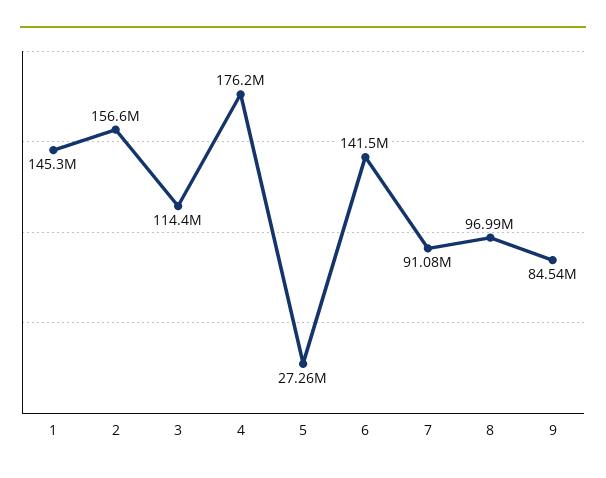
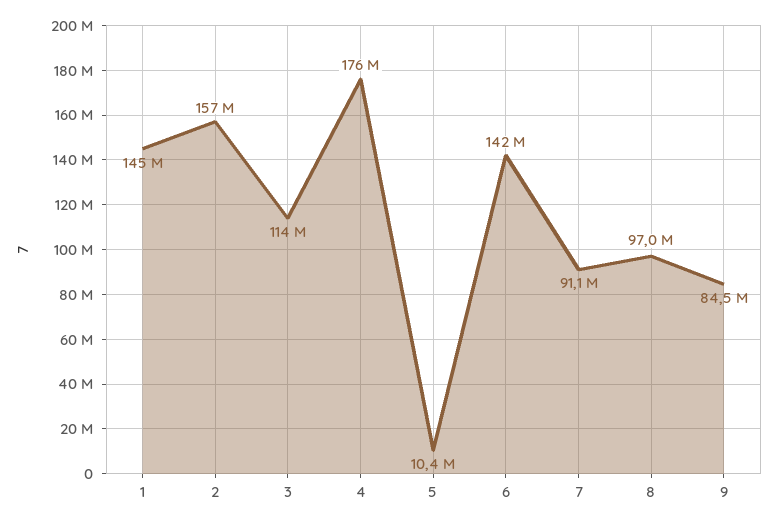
5: 27260000 -> 10400000

